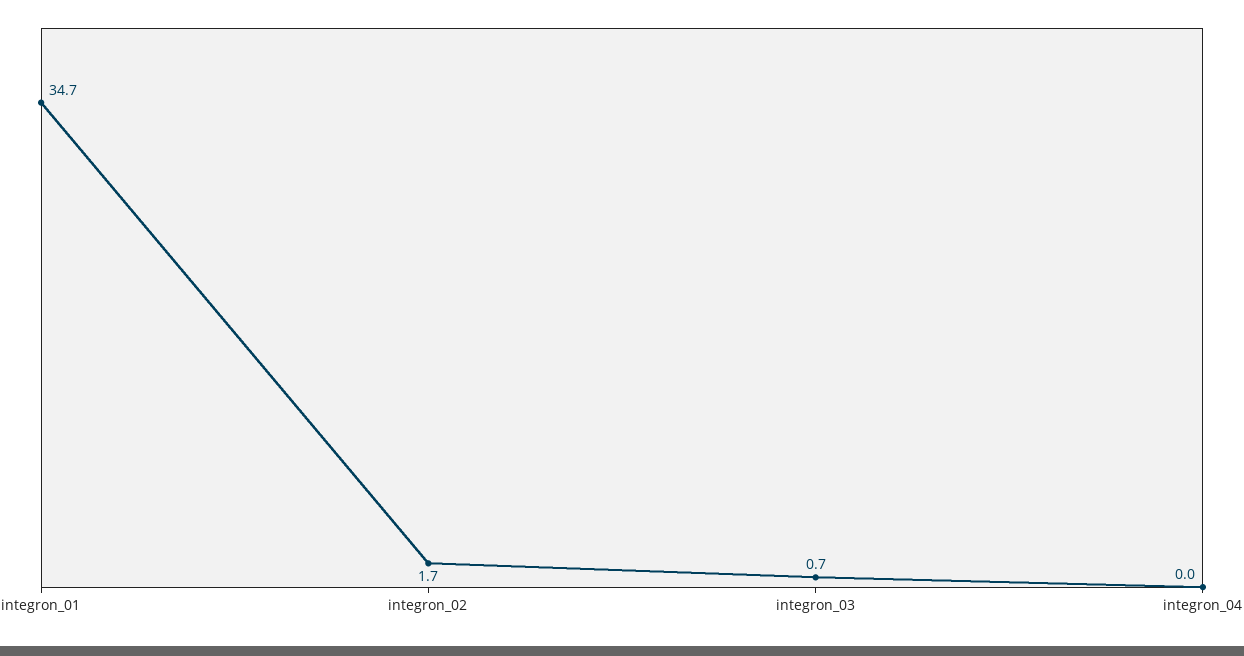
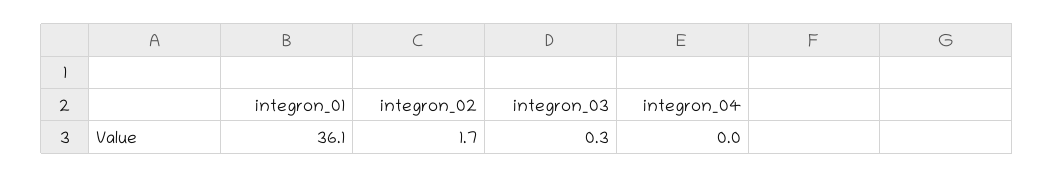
integron_01: 34.7 -> 36.1
integron_03: 0.7 -> 0.3

